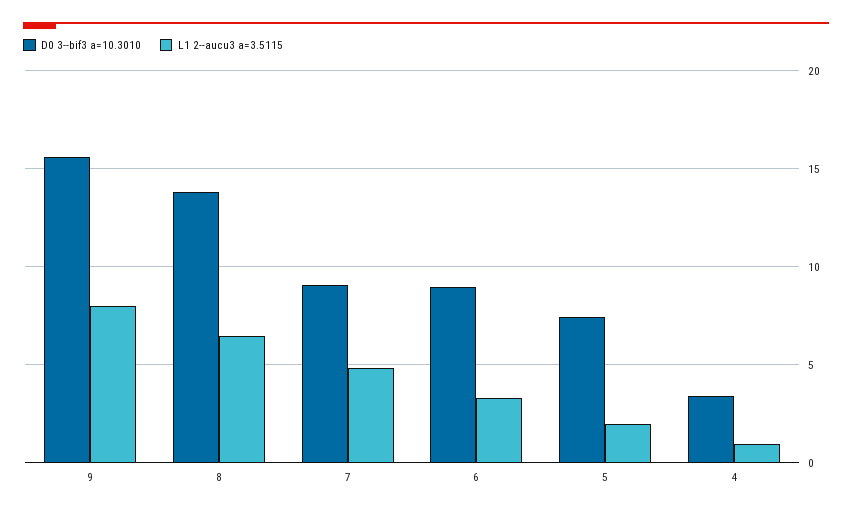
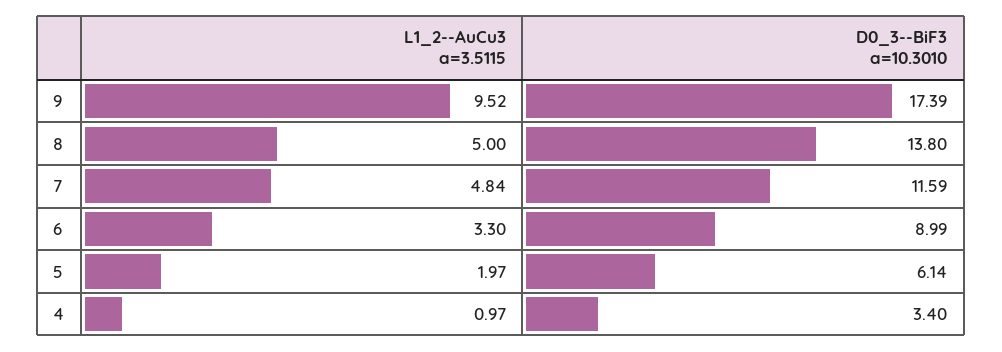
D0 3--bif3 a=10.3010, 9: 15.5 -> 17.39
L1 2--aucu3 a=3.5115, 9: 8 -> 9.52
L1 2--aucu3 a=3.5115, 8: 6.5 -> 5
D0 3--bif3 a=10.3010, 7: 9 -> 11.59
D0 3--bif3 a=10.3010, 5: 7.5 -> 6.14

